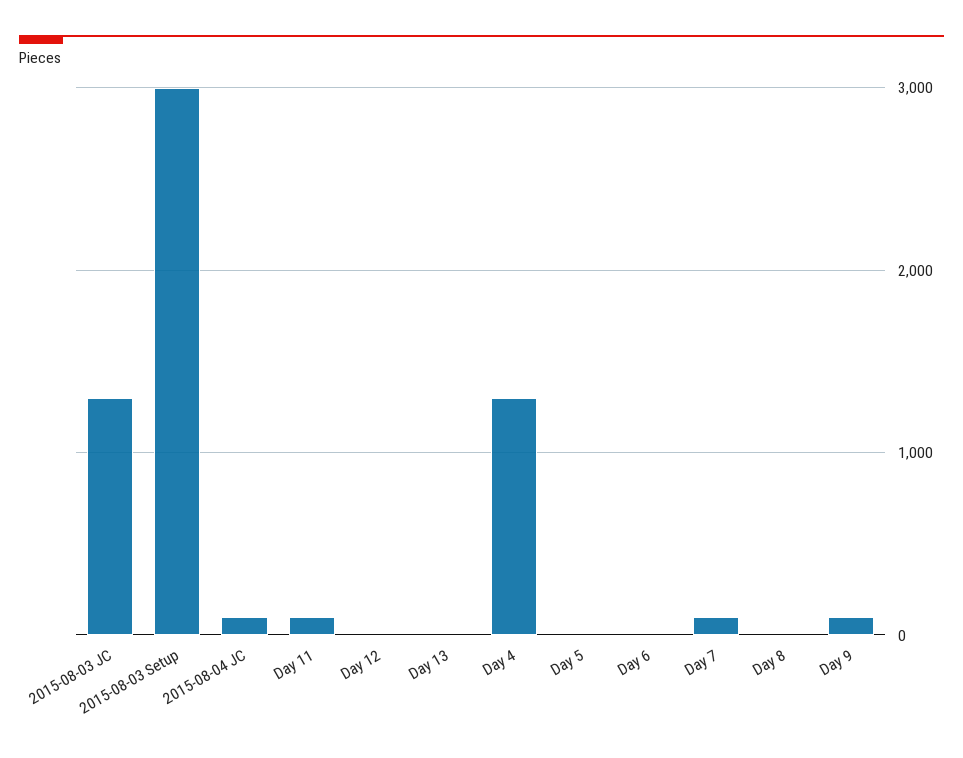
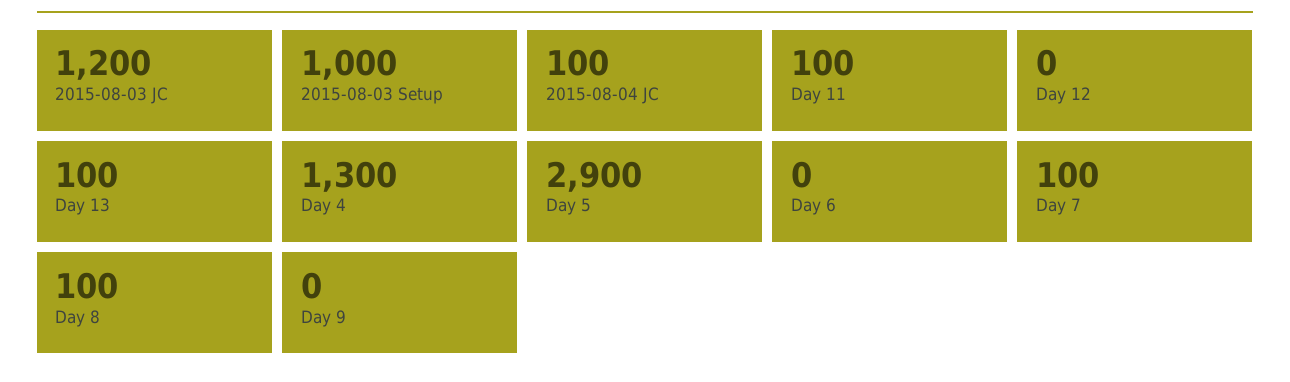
2015-08-03 JC: 1300 -> 1200
2015-08-03 Setup: 3000 -> 1000
Day 13: 0 -> 100
Day 5: 0 -> 2900
Day 8: 0 -> 100
Day 9: 100 -> 0

